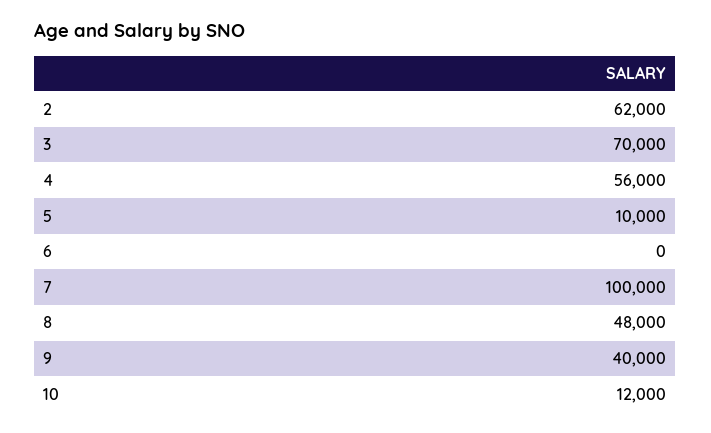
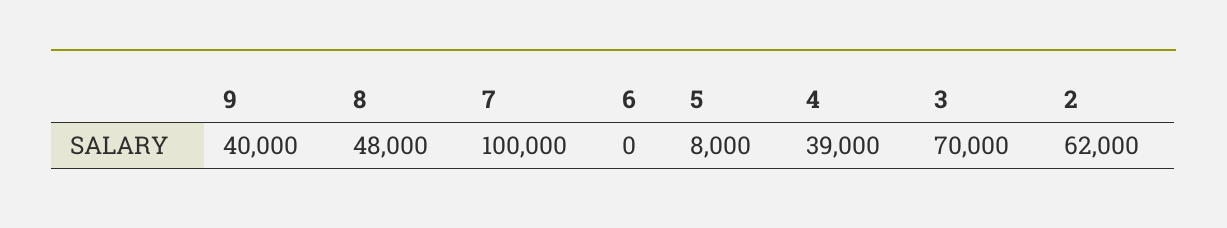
4: 56000 -> 39000
5: 10000 -> 8000
10: 12000 -> none

